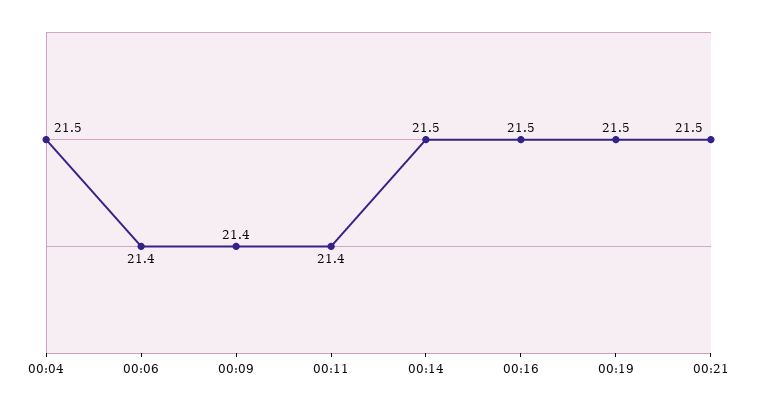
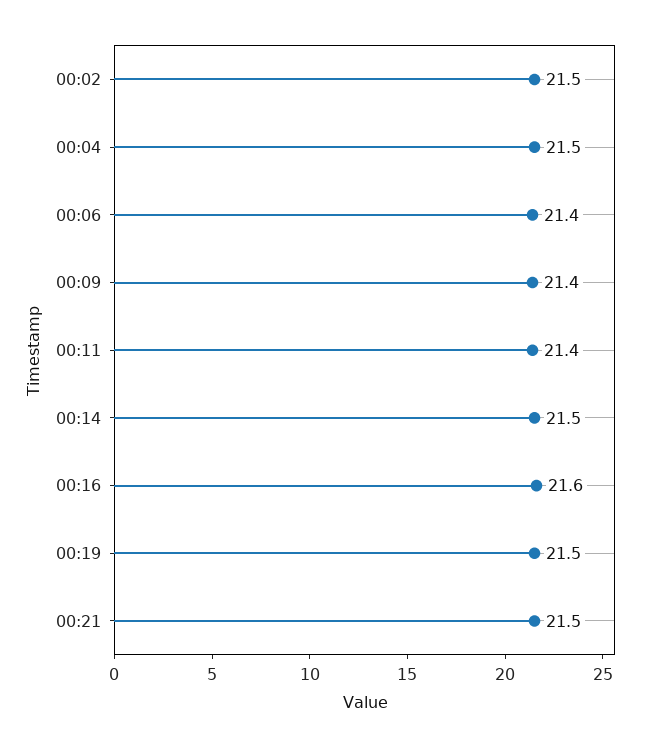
00:16: 21.5 -> 21.6
00:02: none -> 21.5

